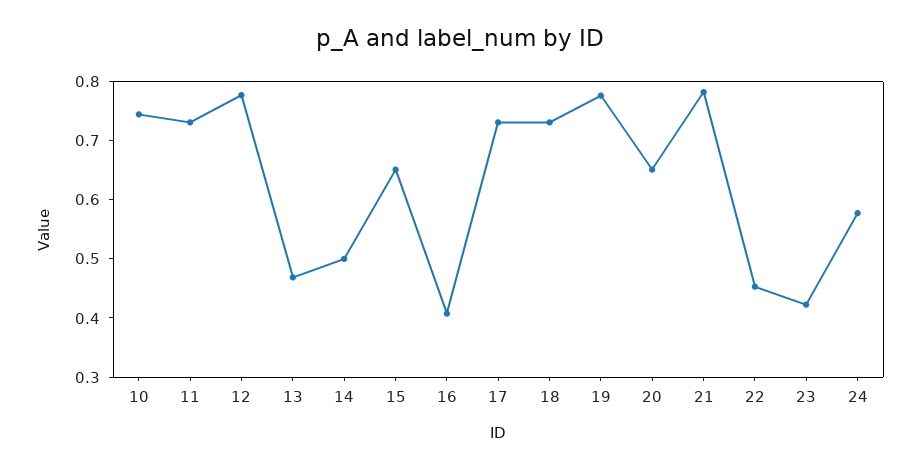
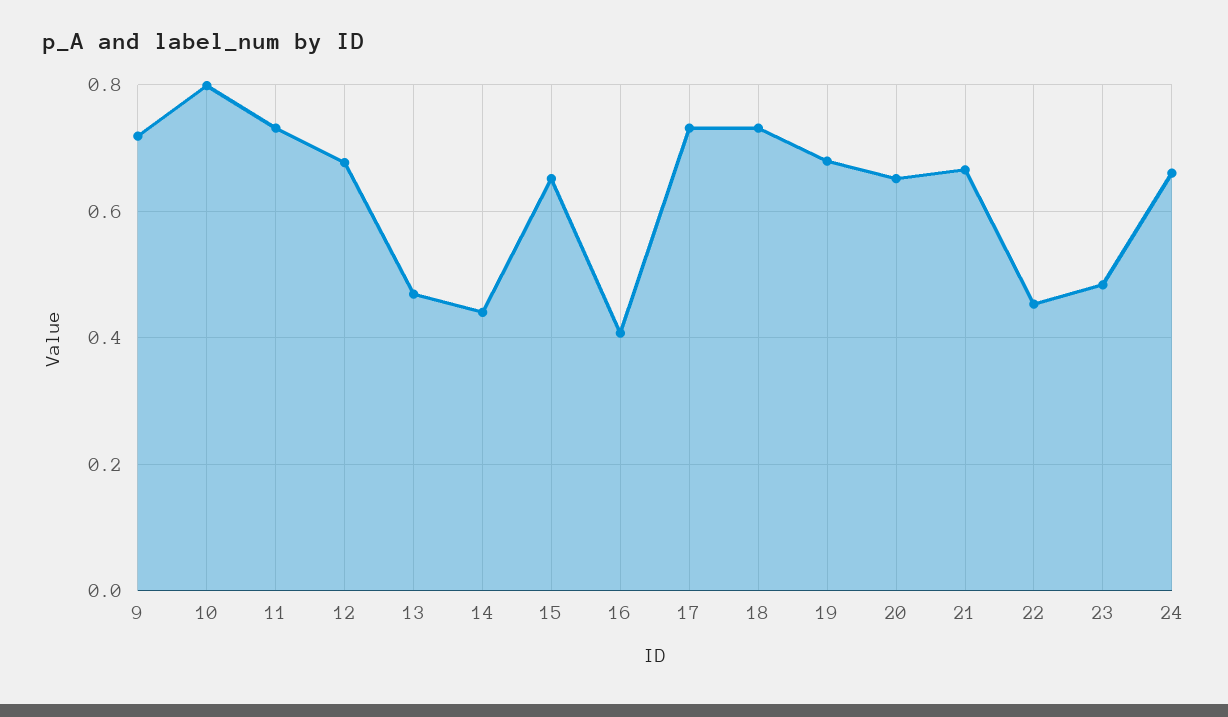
10: 0.74 -> 0.8
12: 0.78 -> 0.68
14: 0.5 -> 0.44
19: 0.78 -> 0.68
21: 0.78 -> 0.66
23: 0.42 -> 0.48
24: 0.58 -> 0.66
9: none -> 0.72

